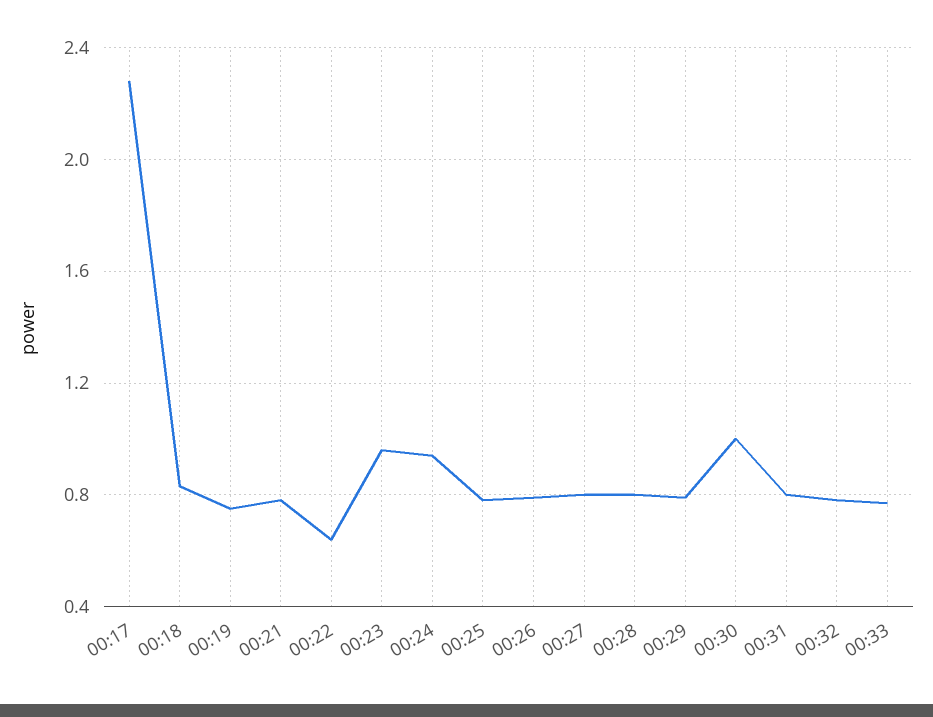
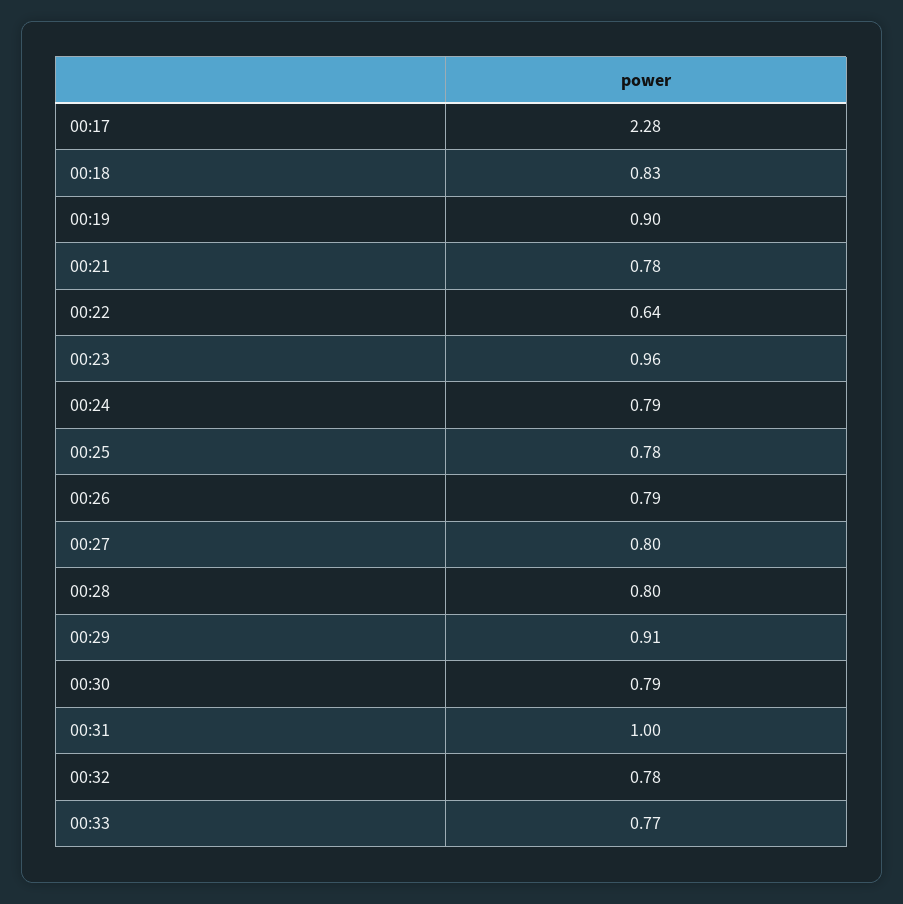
00:19: 0.75 -> 0.9
00:24: 0.95 -> 0.79
00:29: 0.8 -> 0.91
00:30: 1 -> 0.79
00:31: 0.8 -> 1

